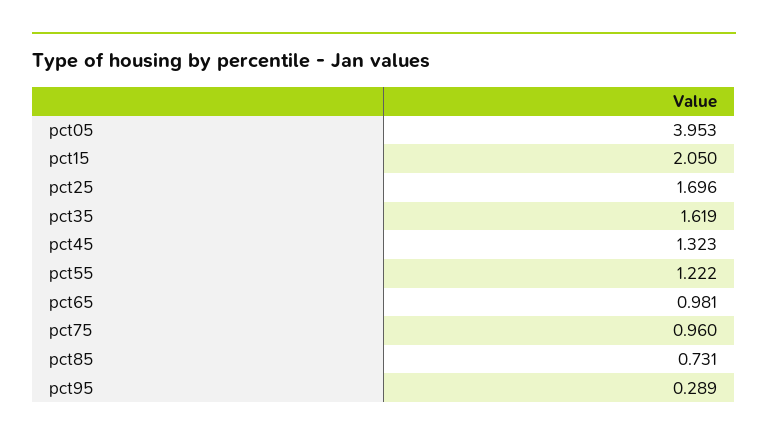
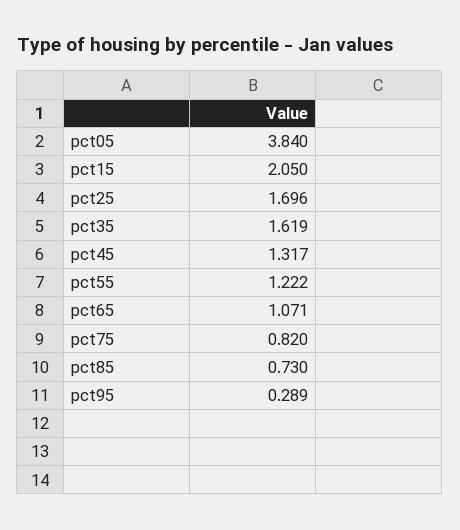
pct05: 3.953 -> 3.84
pct45: 1.323 -> 1.317
pct65: 0.981 -> 1.071
pct75: 0.96 -> 0.82
pct85: 0.731 -> 0.73

